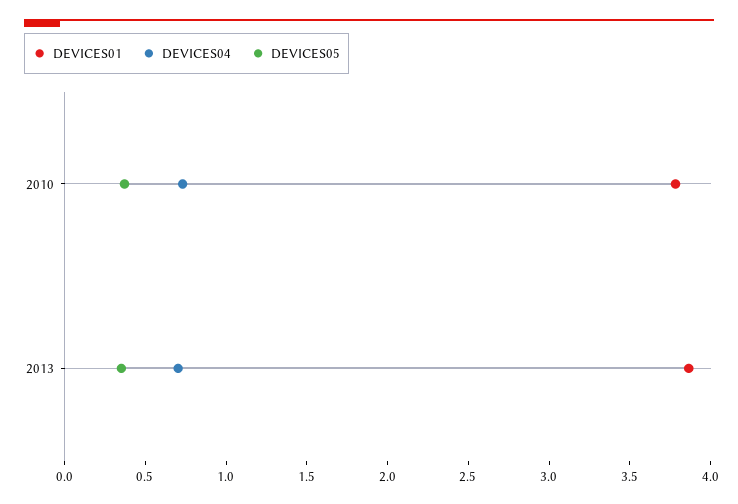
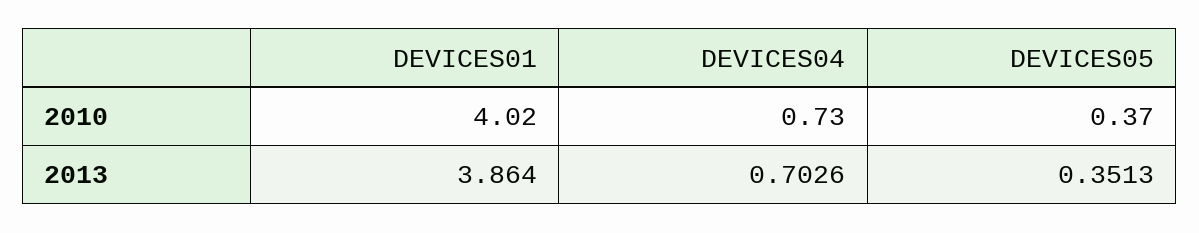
DEVICES01, 2010: 3.8 -> 4.02

